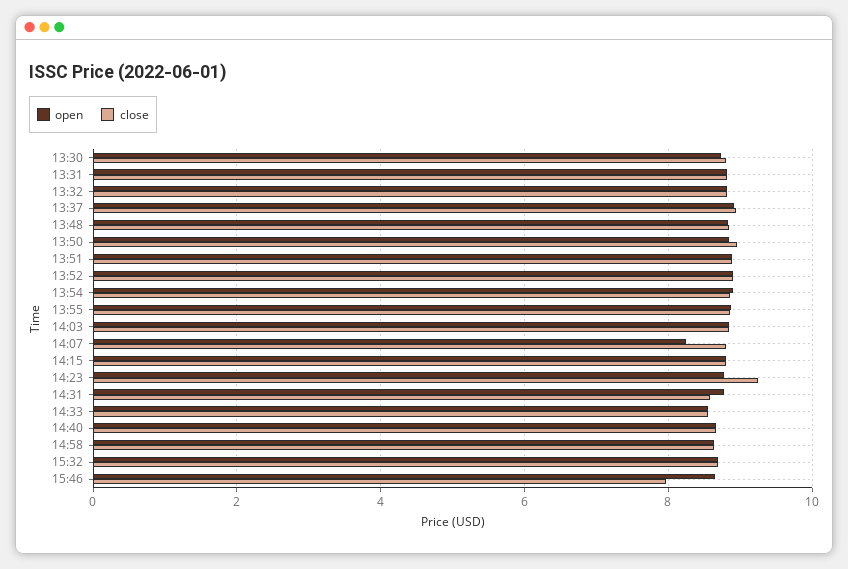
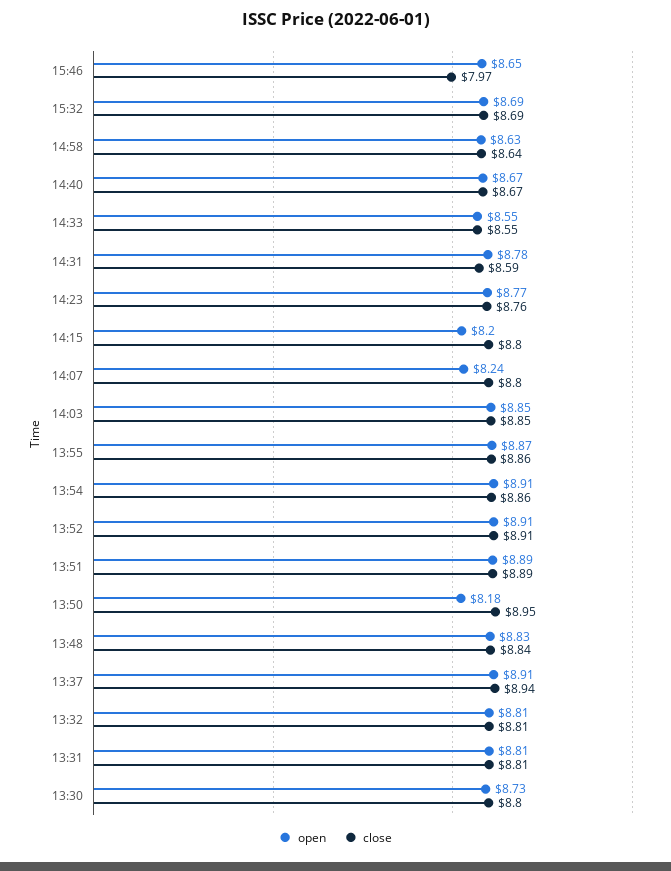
open, 13:50: 8.8 -> 8.18
open, 14:15: 8.8 -> 8.2
close, 14:23: 9.2 -> 8.76

